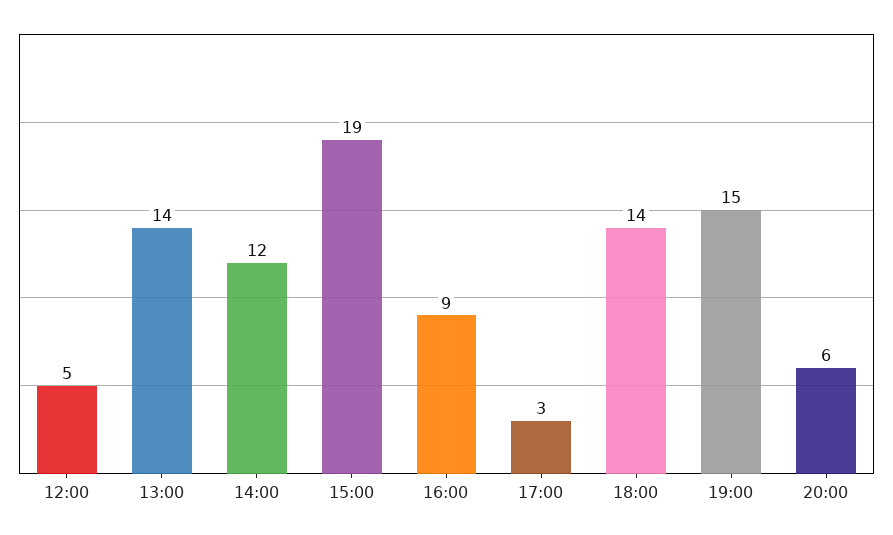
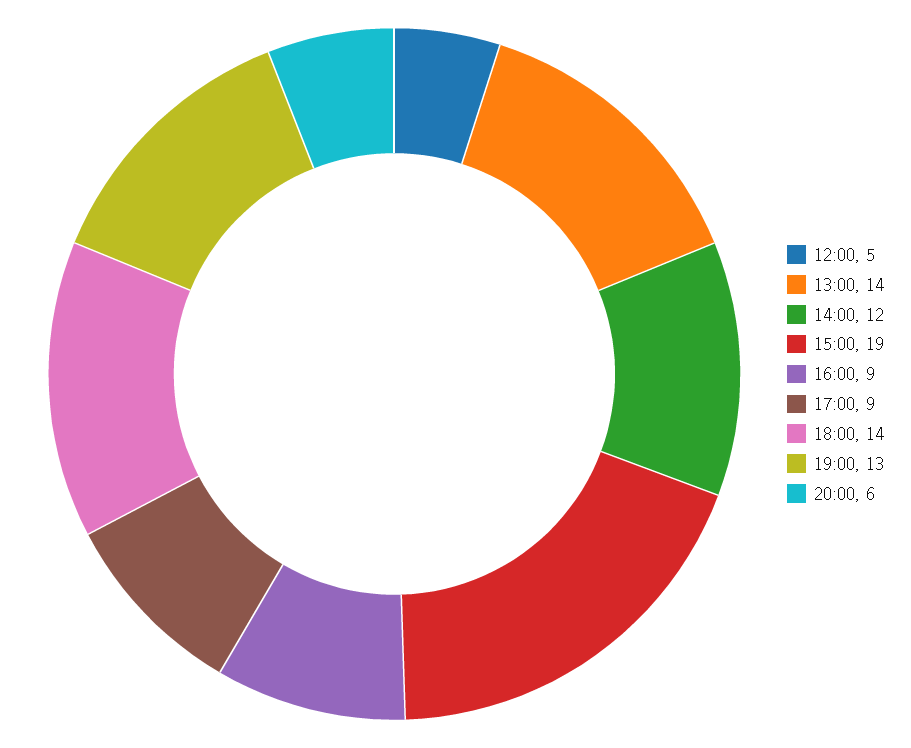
17:00: 3 -> 9
19:00: 15 -> 13

